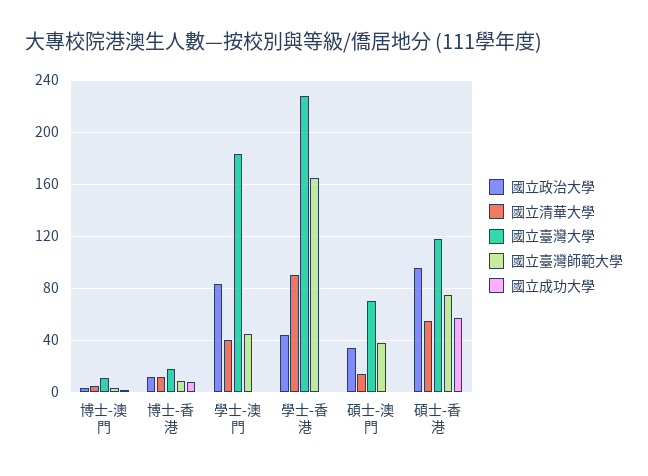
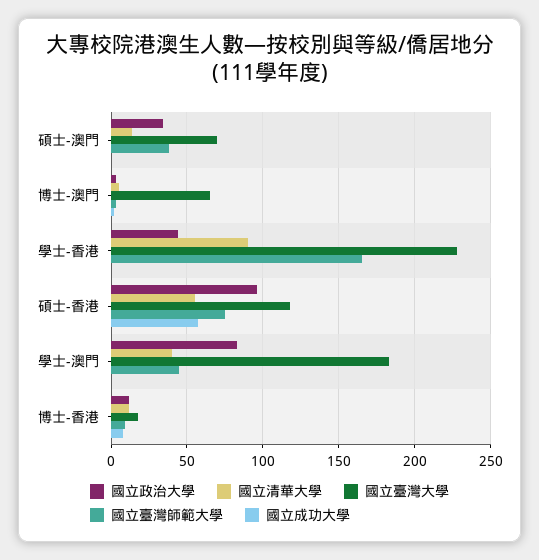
國立臺灣大學, 博士-澳門: 10 -> 65

